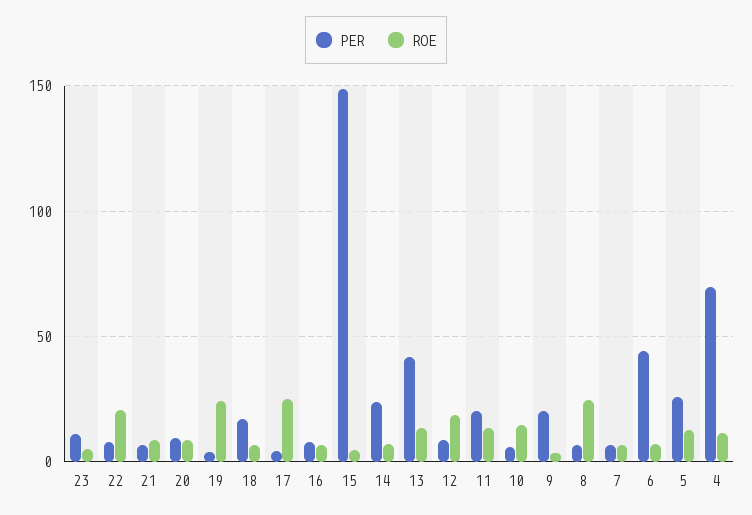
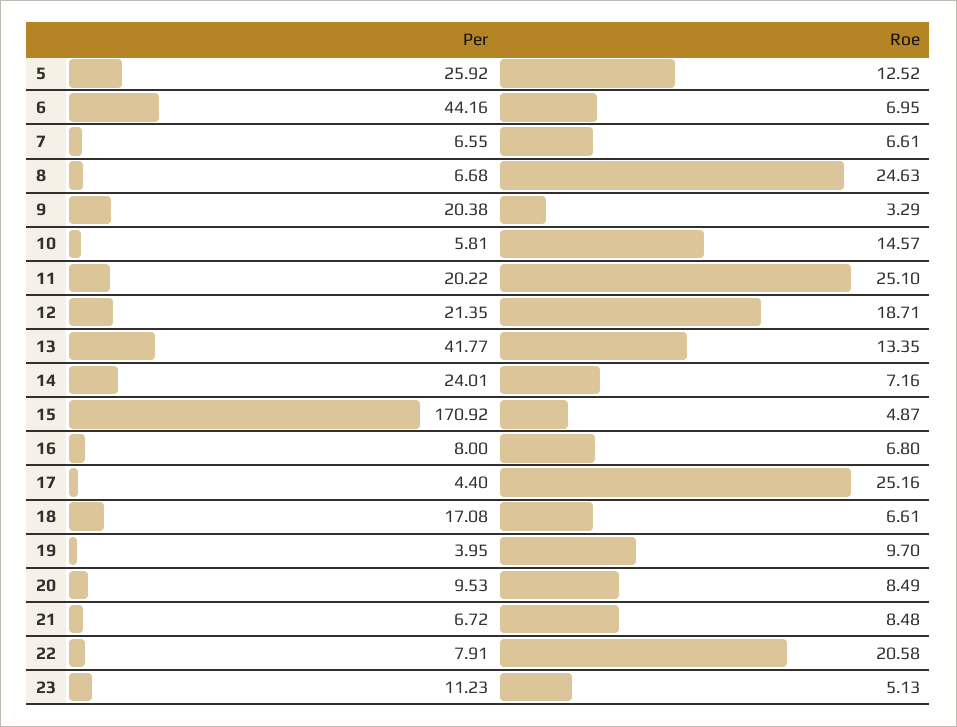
ROE, 19: 25 -> 9.7
PER, 15: 150 -> 170.92
PER, 12: 10 -> 21.35
ROE, 11: 15 -> 25.1
PER, 4: 70 -> none
ROE, 4: 10 -> none

